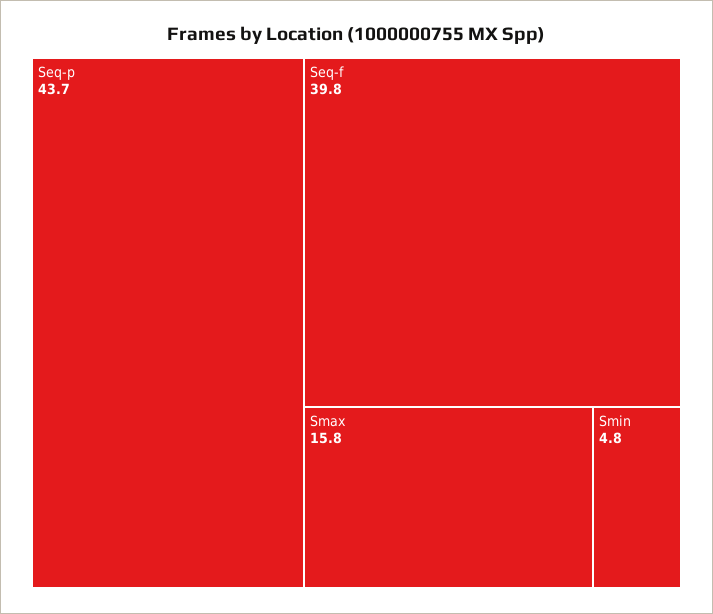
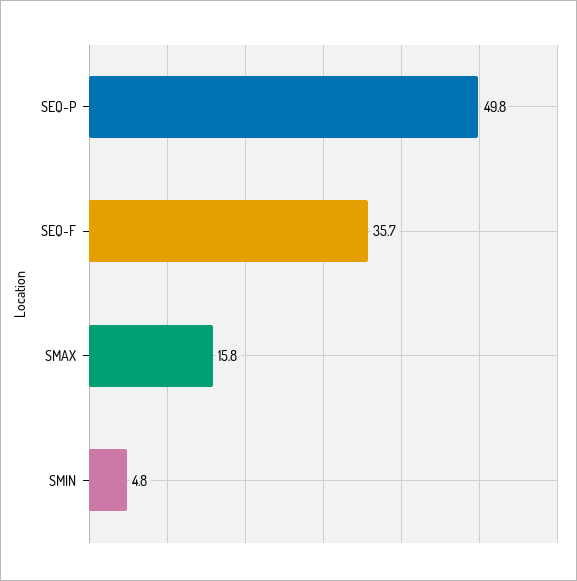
Seq-p: 43.7 -> 49.8
Seq-f: 39.8 -> 35.7

